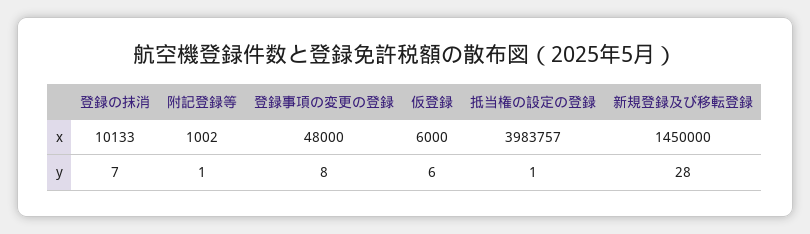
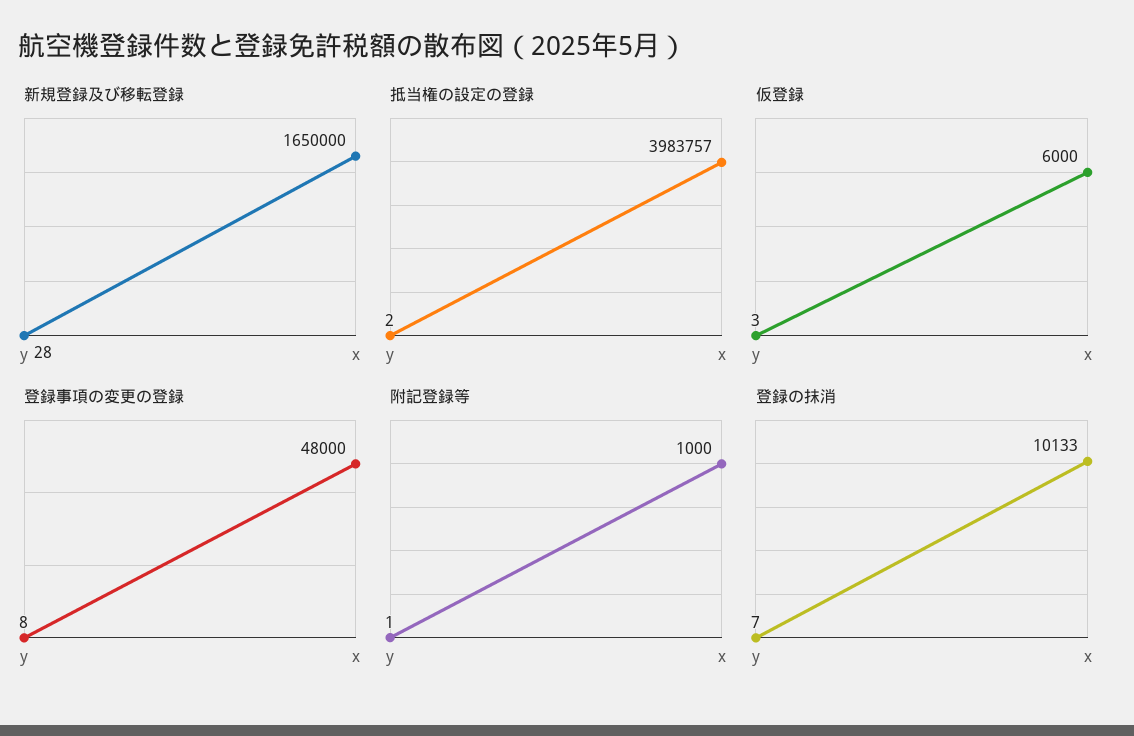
附記登録等, x: 1002 -> 1000
新規登録及び移転登録, x: 1450000 -> 1650000
仮登録, y: 6 -> 3
抵当権の設定の登録, y: 1 -> 2

